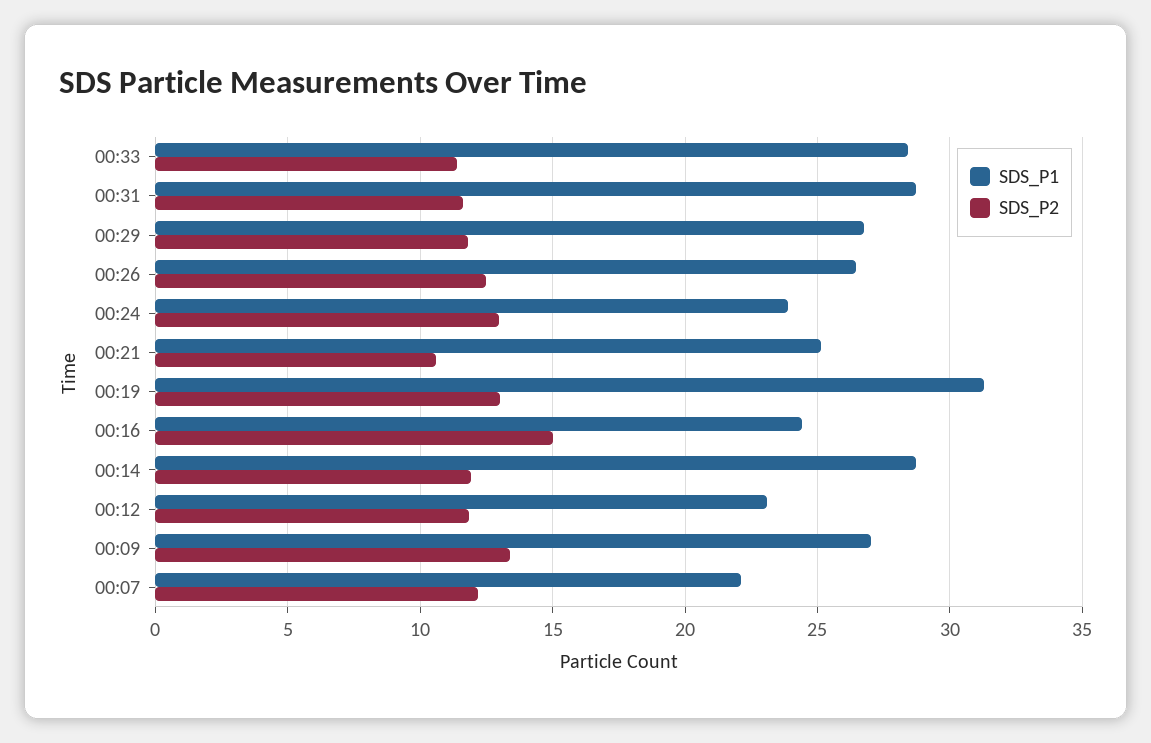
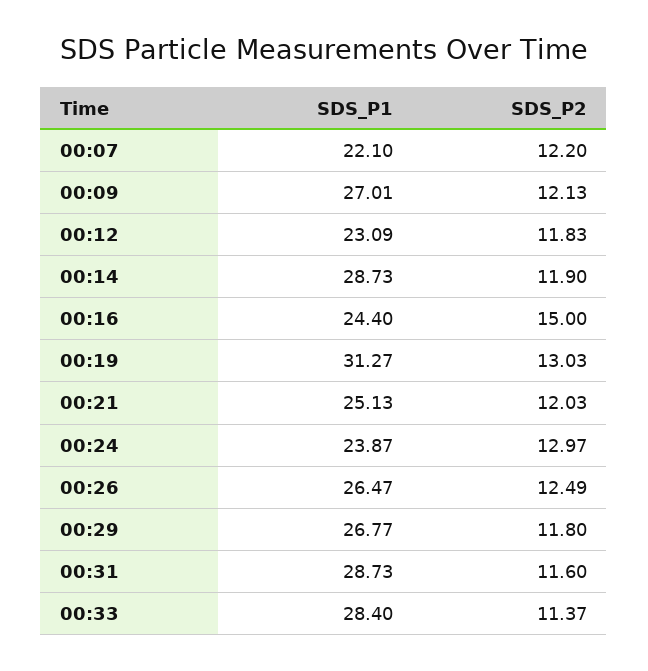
SDS_P2, 00:21: 10.5 -> 12.03
SDS_P2, 00:09: 13.5 -> 12.13

